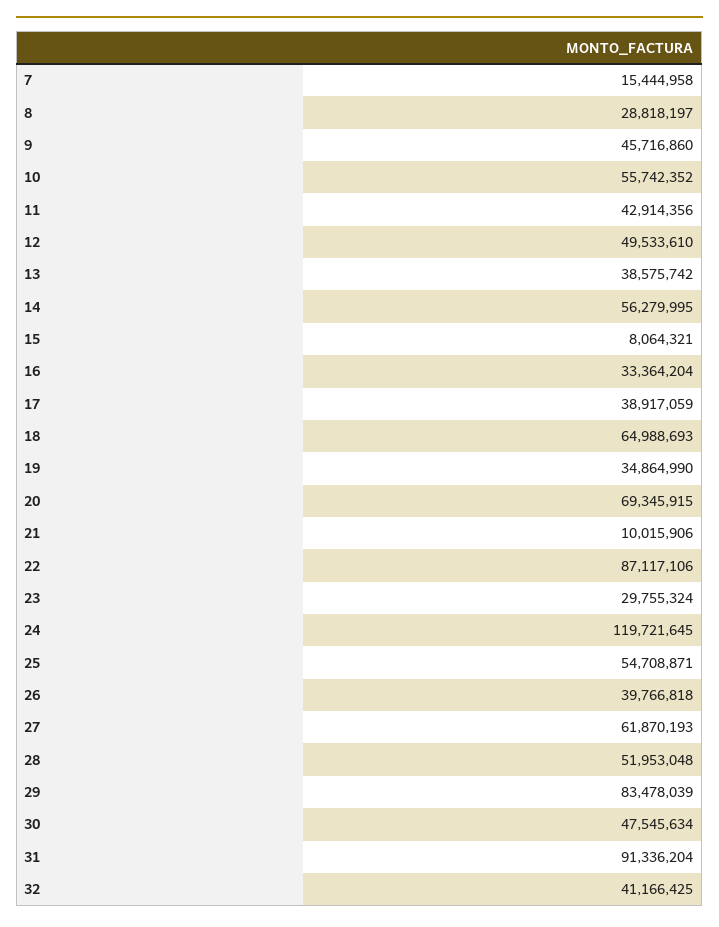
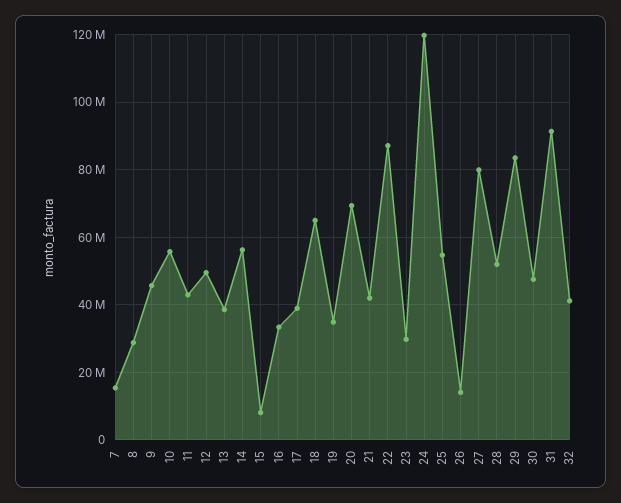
21: 10015906 -> 42000000
26: 39766818 -> 14000000
27: 61870193 -> 80000000

